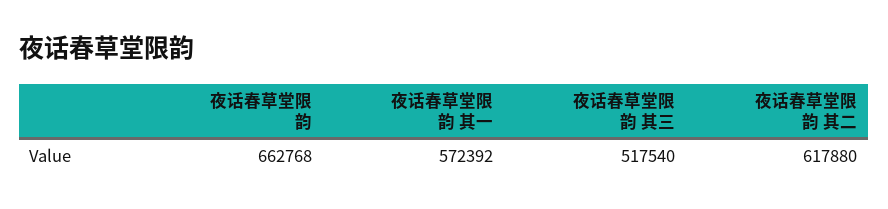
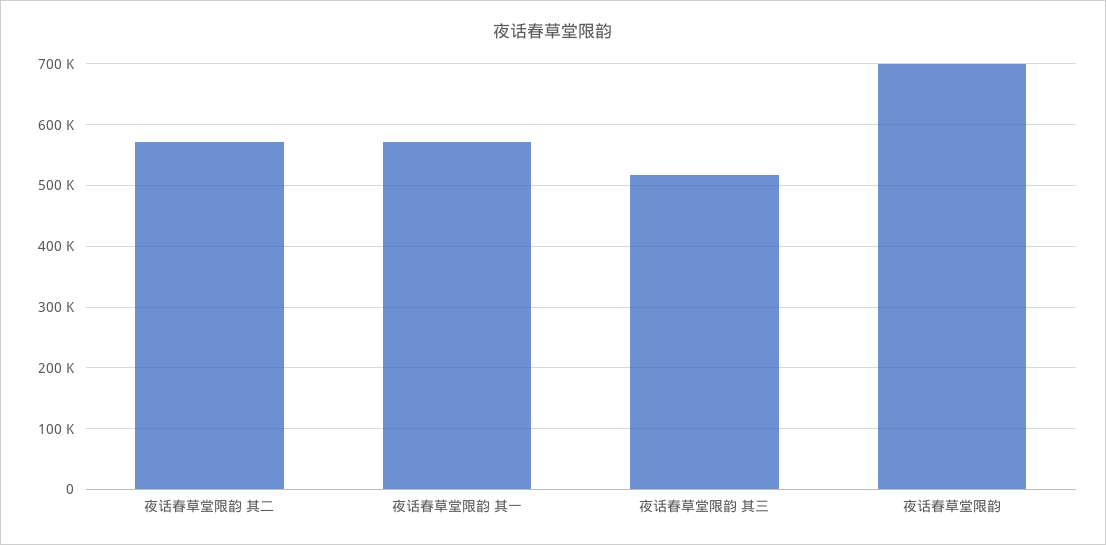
夜话春草堂限韵: 662768 -> 700000
夜话春草堂限韵 其二: 617880 -> 570000

